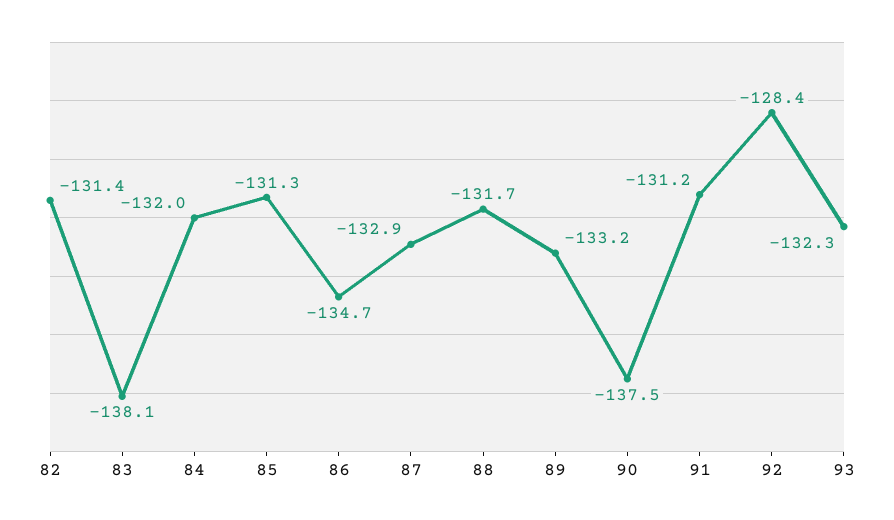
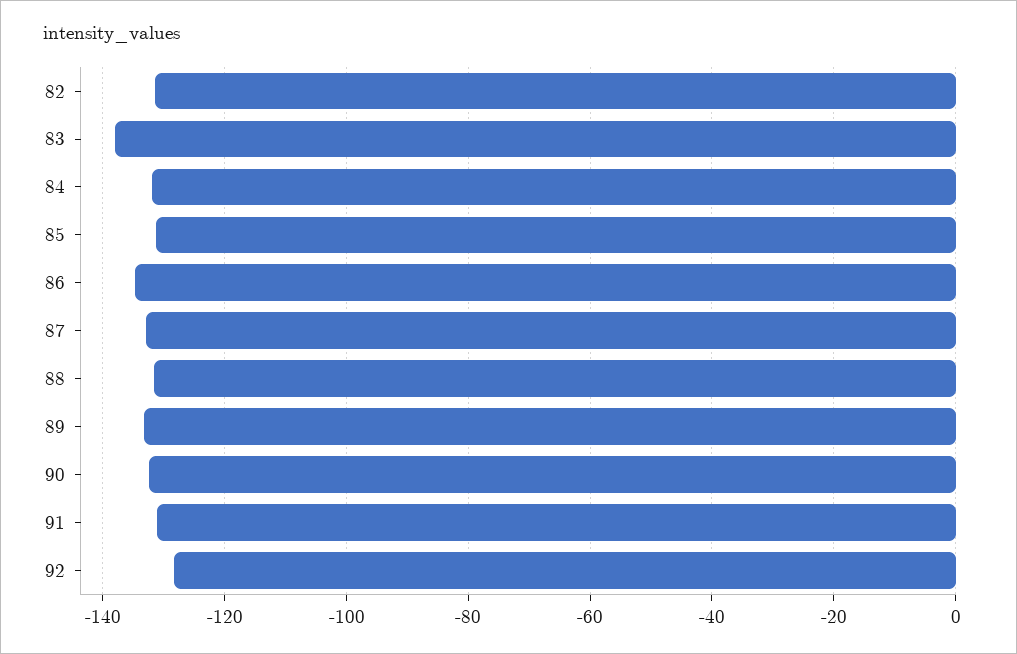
90: -137.5 -> -132
93: -132.3 -> none

